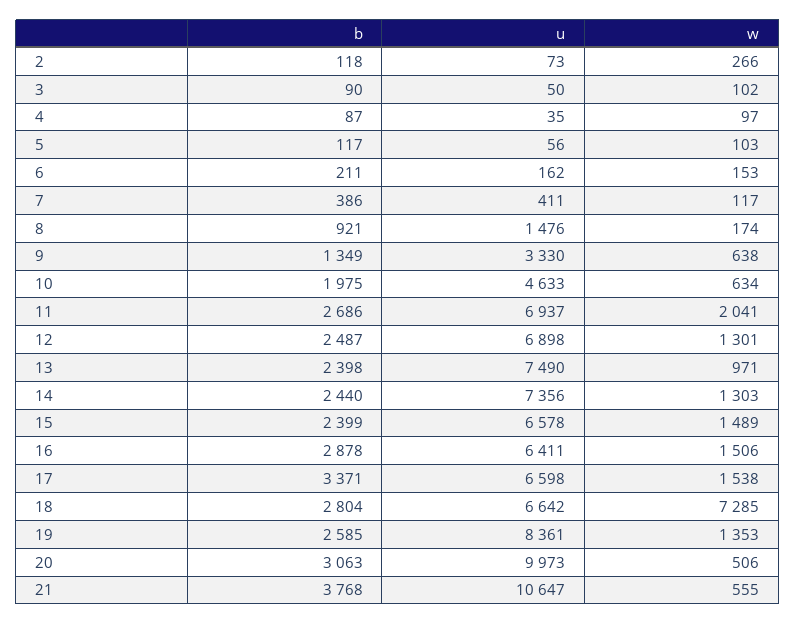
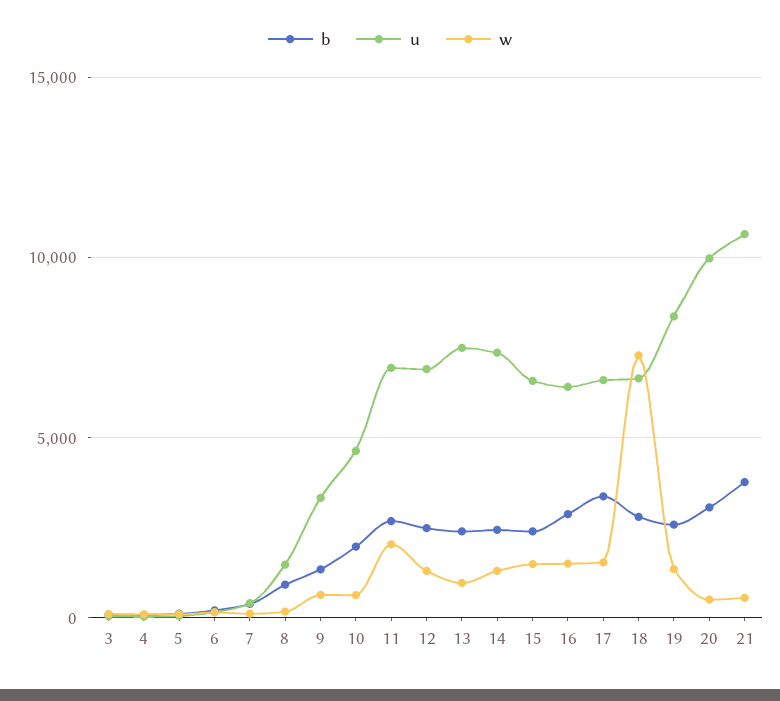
b, 2: 118 -> none
u, 2: 73 -> none
w, 2: 266 -> none

